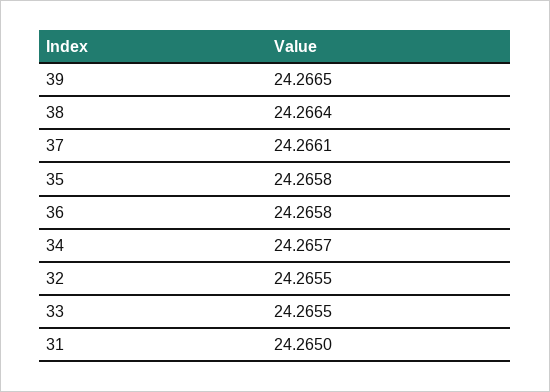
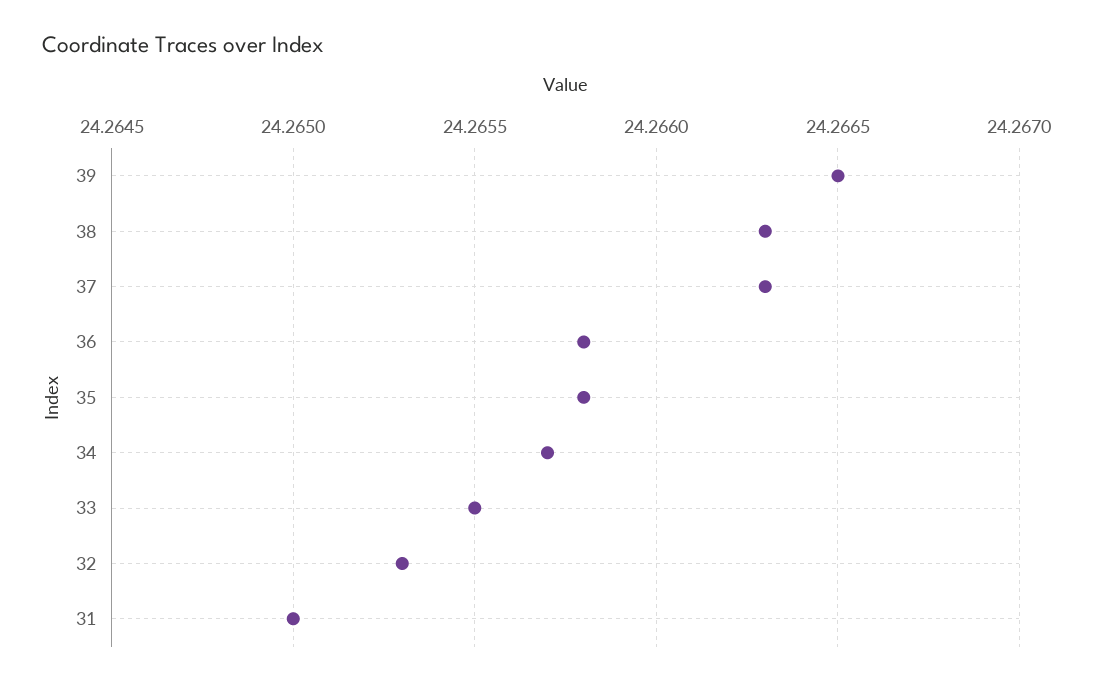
38: 24.2664 -> 24.2663
37: 24.2661 -> 24.2663
32: 24.2655 -> 24.2653

